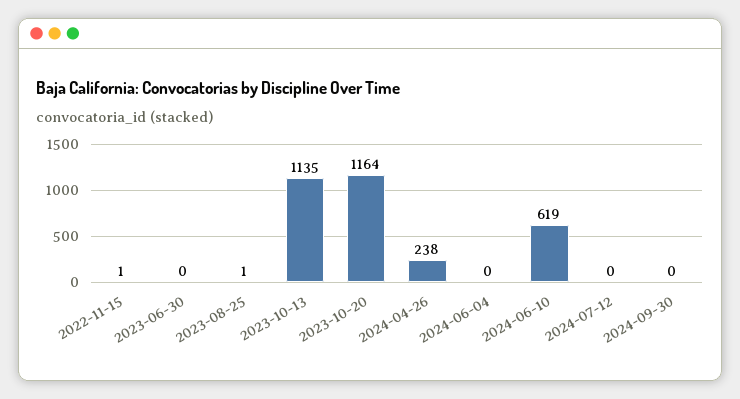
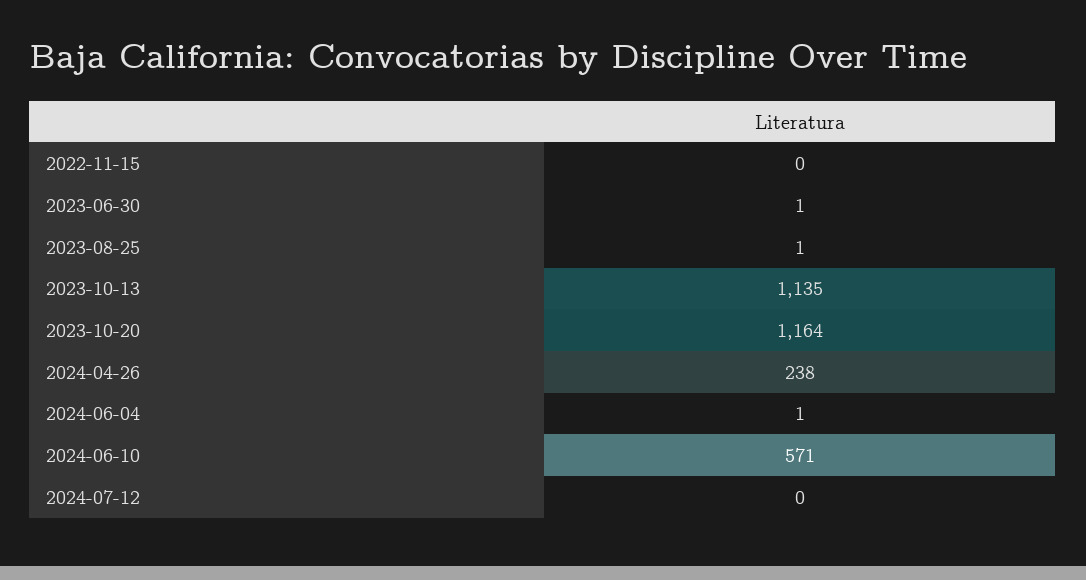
2022-11-15: 1 -> 0
2023-06-30: 0 -> 1
2024-06-04: 0 -> 1
2024-06-10: 619 -> 571
2024-09-30: 0 -> none

